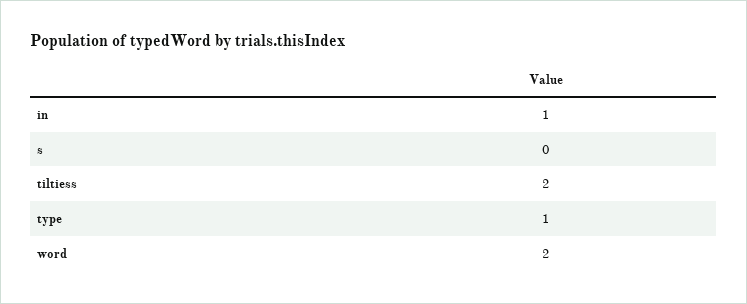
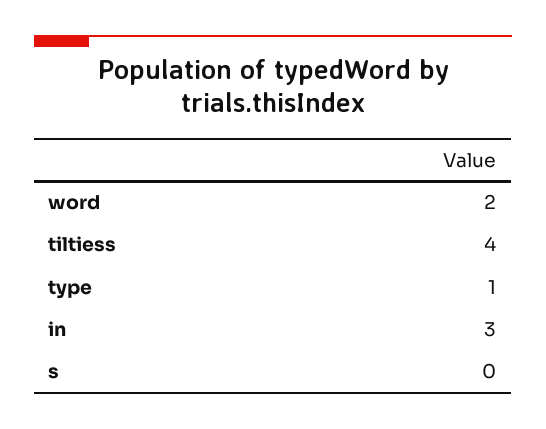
in: 1 -> 3
tiltiess: 2 -> 4

